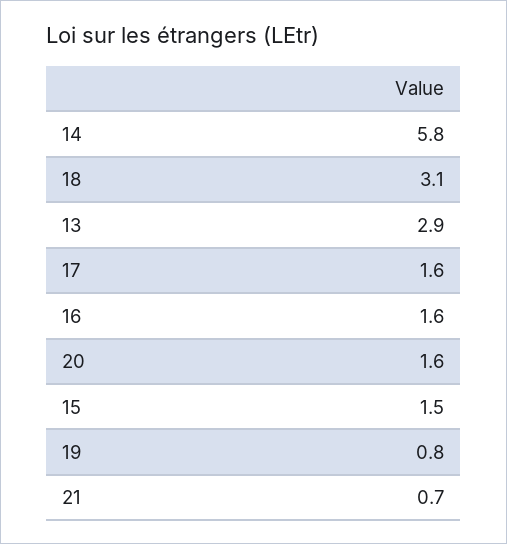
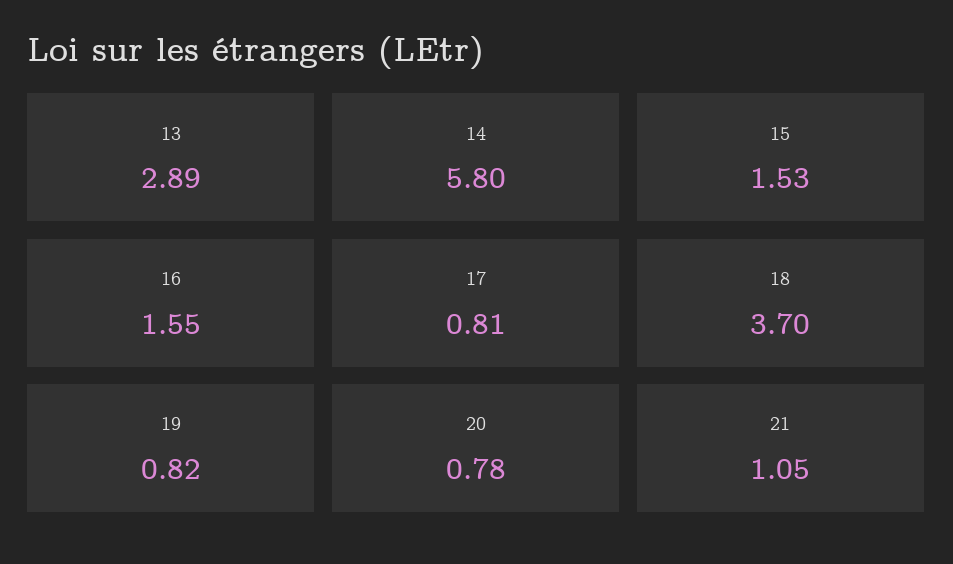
18: 3.1 -> 3.7
17: 1.6 -> 0.81
20: 1.6 -> 0.78
21: 0.7 -> 1.05

